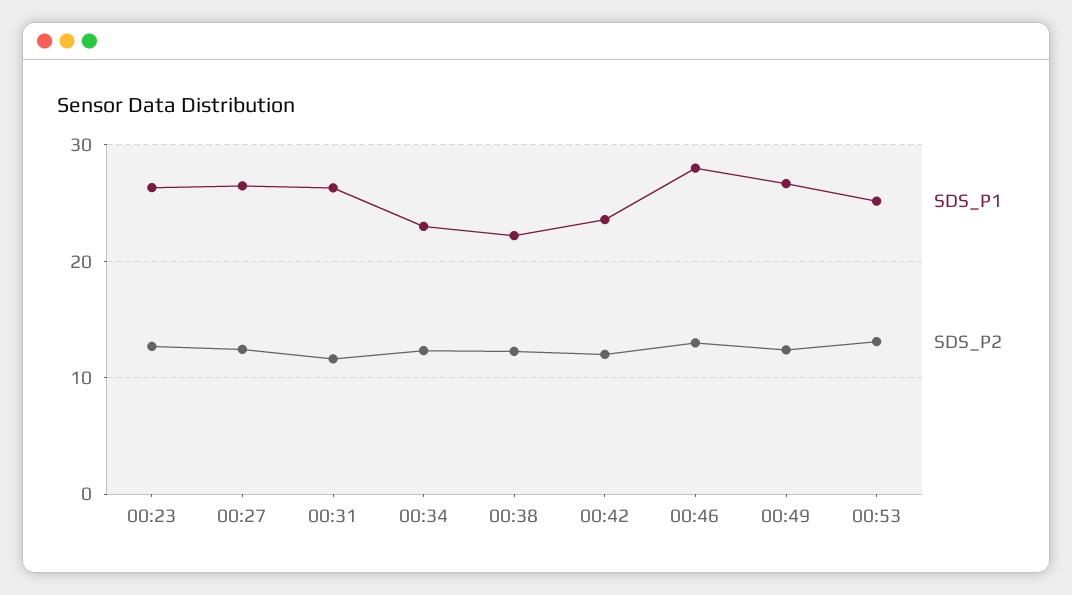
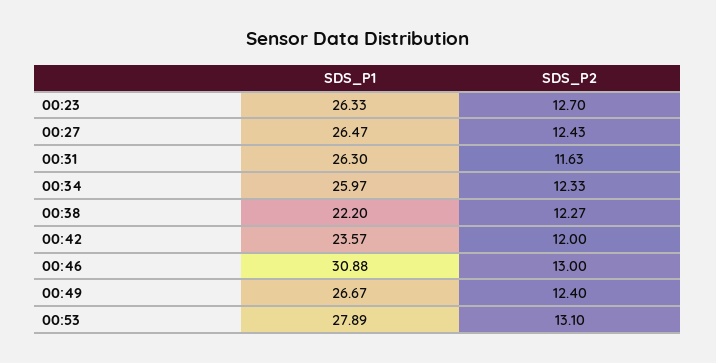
SDS_P1, 00:34: 23 -> 25.97
SDS_P1, 00:46: 28 -> 30.88
SDS_P1, 00:53: 25 -> 27.89

